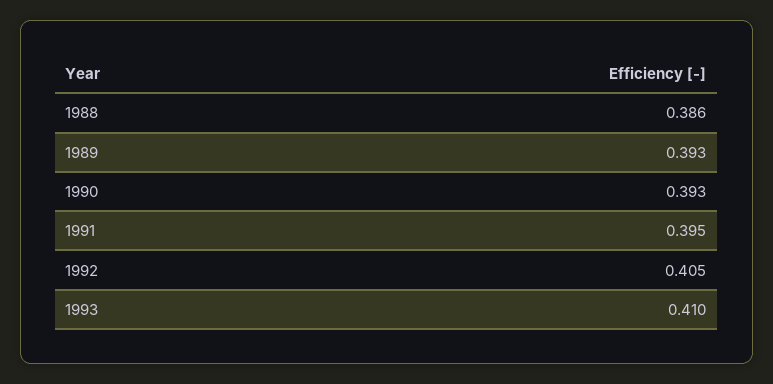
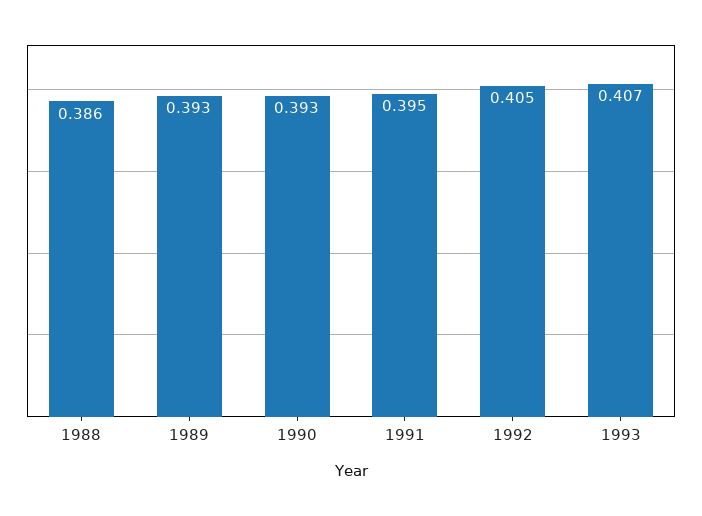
1993: 0.41 -> 0.407

